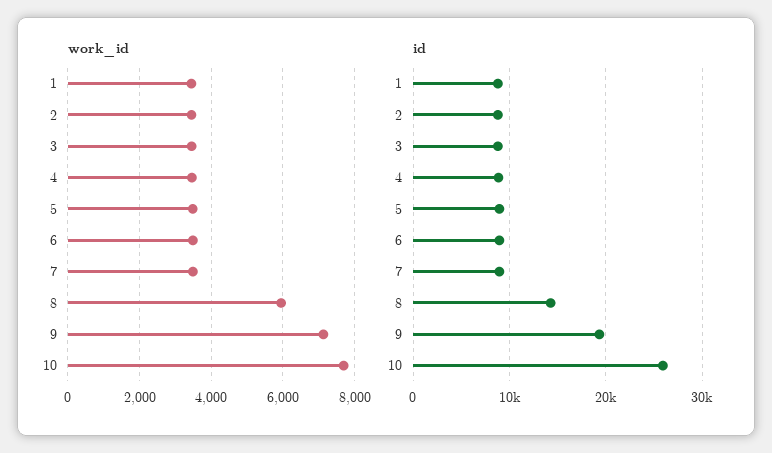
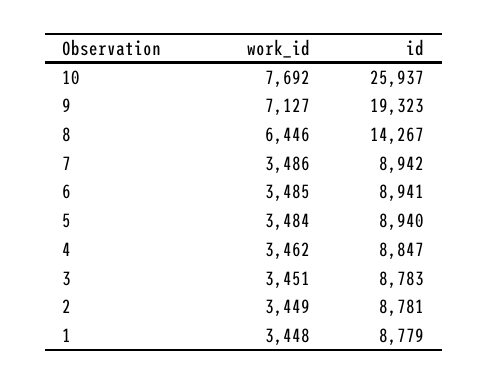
work_id, 8: 6000 -> 6446

